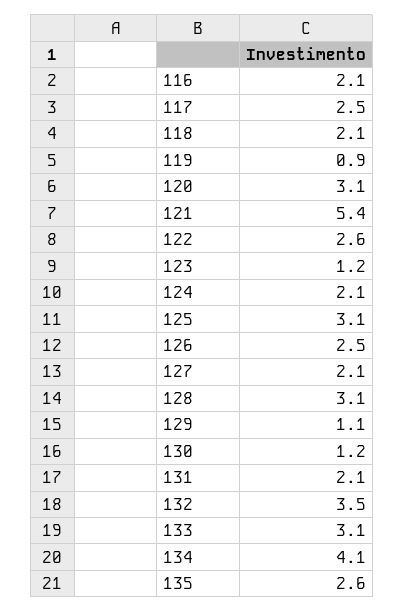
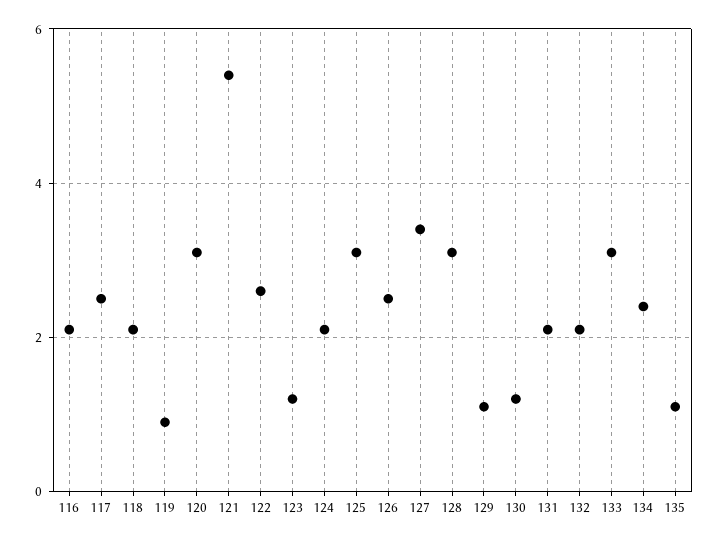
127: 2.1 -> 3.5
132: 3.5 -> 2
134: 4.1 -> 2.5
135: 2.6 -> 1

